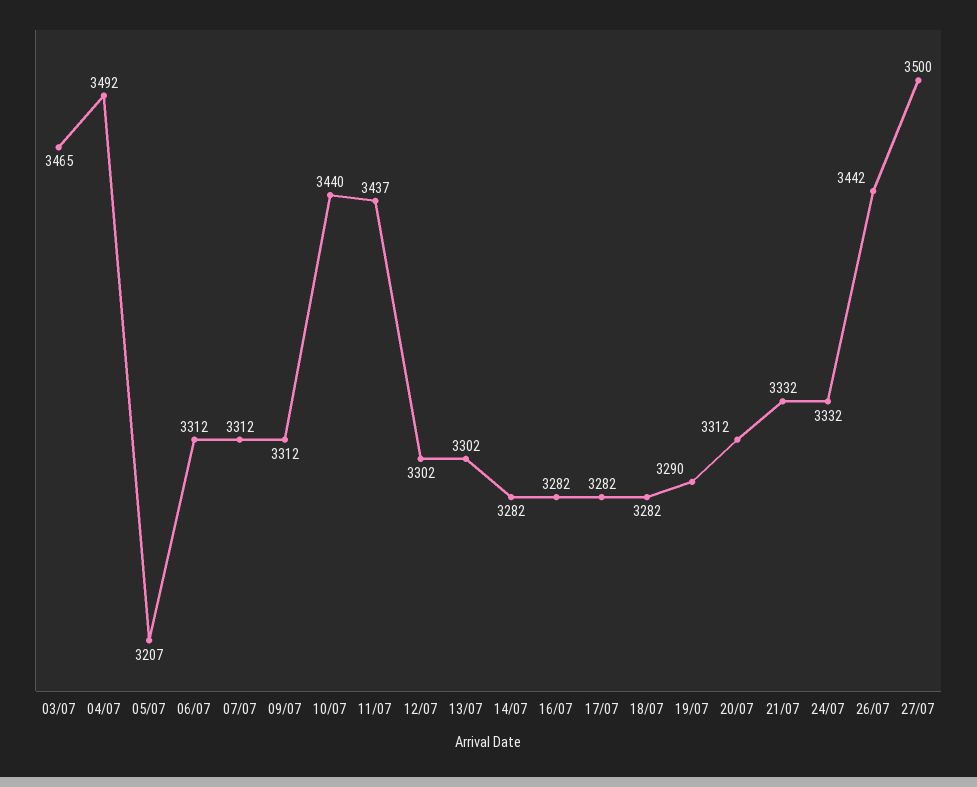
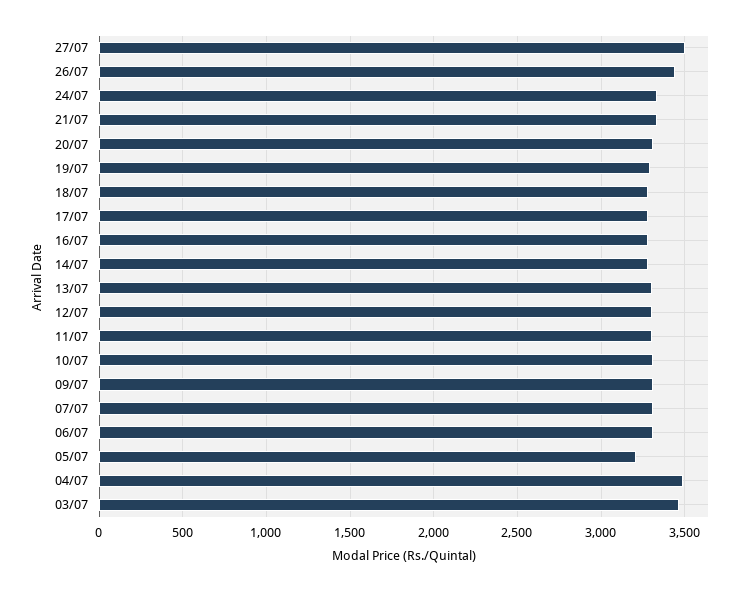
10/07: 3440 -> 3300
11/07: 3437 -> 3300

